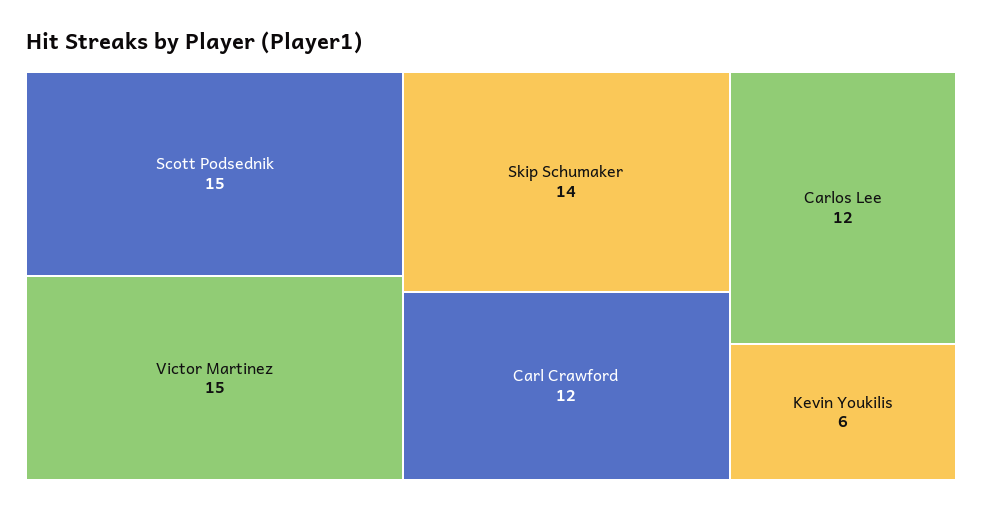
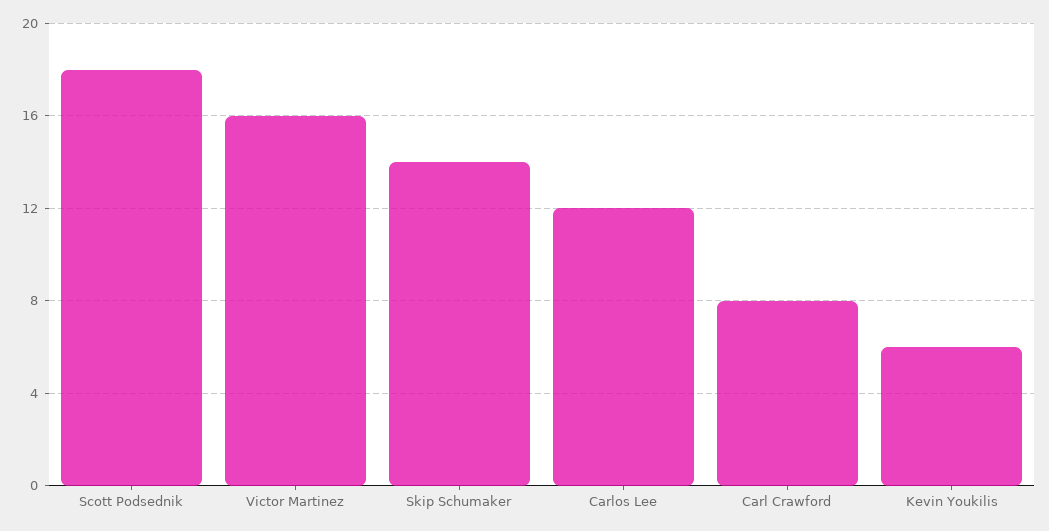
Scott Podsednik: 15 -> 18
Victor Martinez: 15 -> 16
Carl Crawford: 12 -> 8

